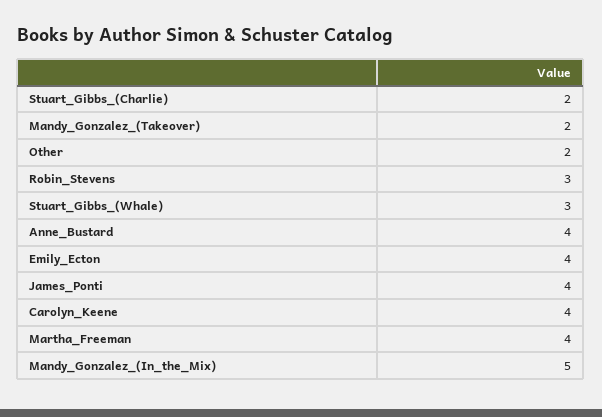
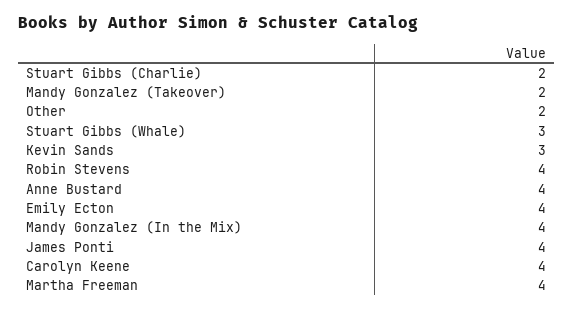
Robin_Stevens: 3 -> 4
Mandy_Gonzalez_(In_the_Mix): 5 -> 4
Kevin Sands: none -> 3

